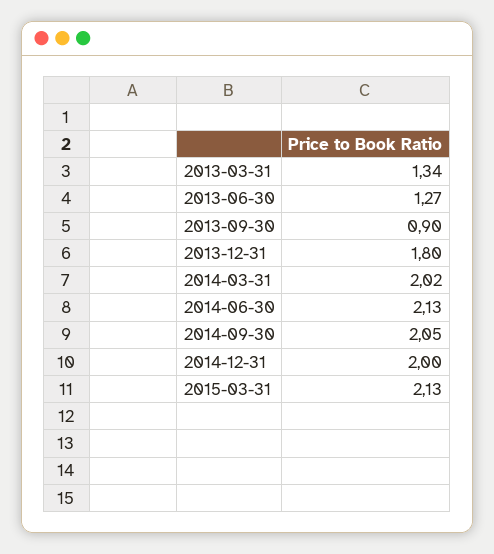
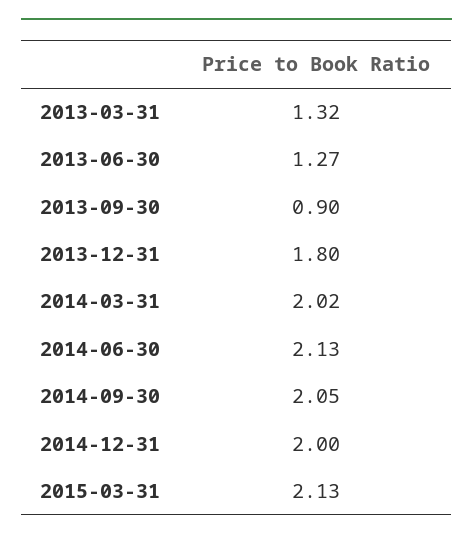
2013-03-31: 1.34 -> 1.32

